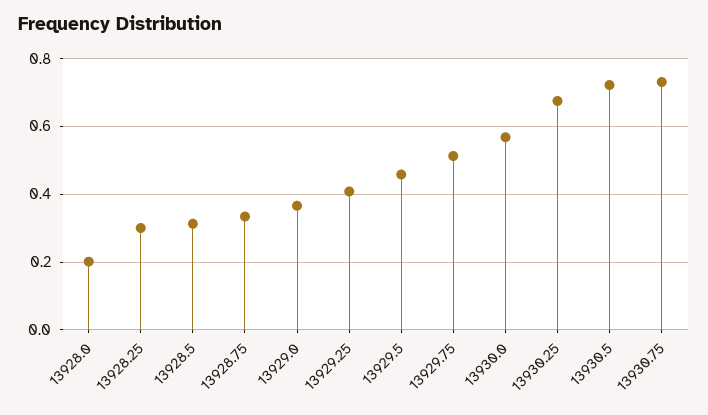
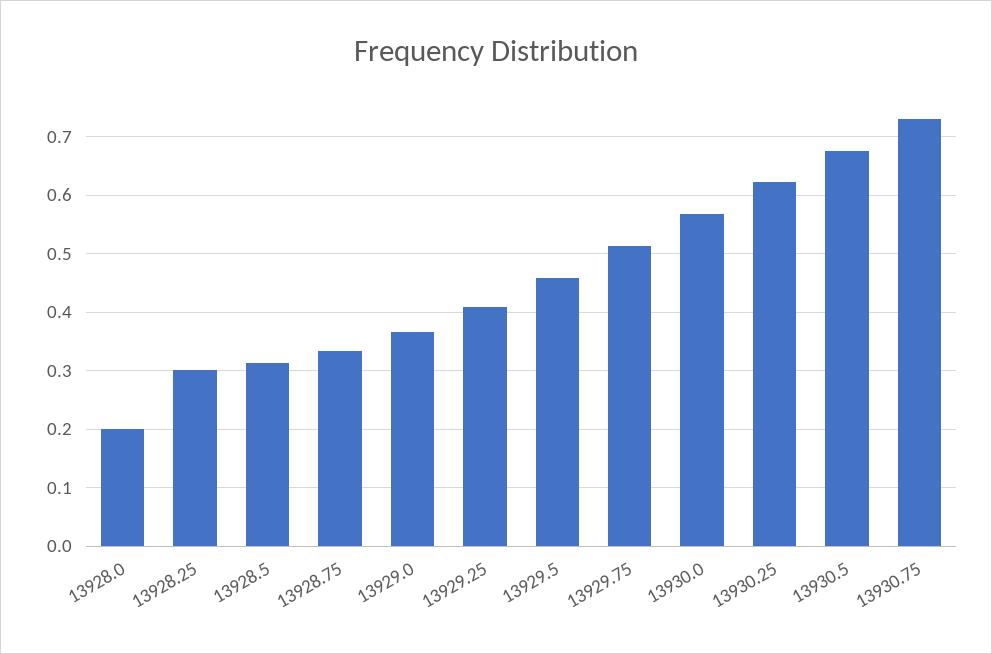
13930.25: 0.68 -> 0.62
13930.5: 0.72 -> 0.68

